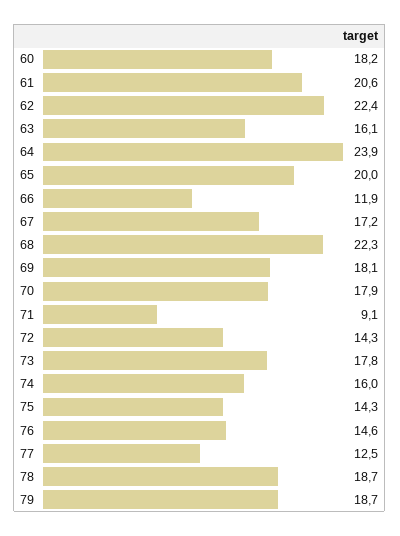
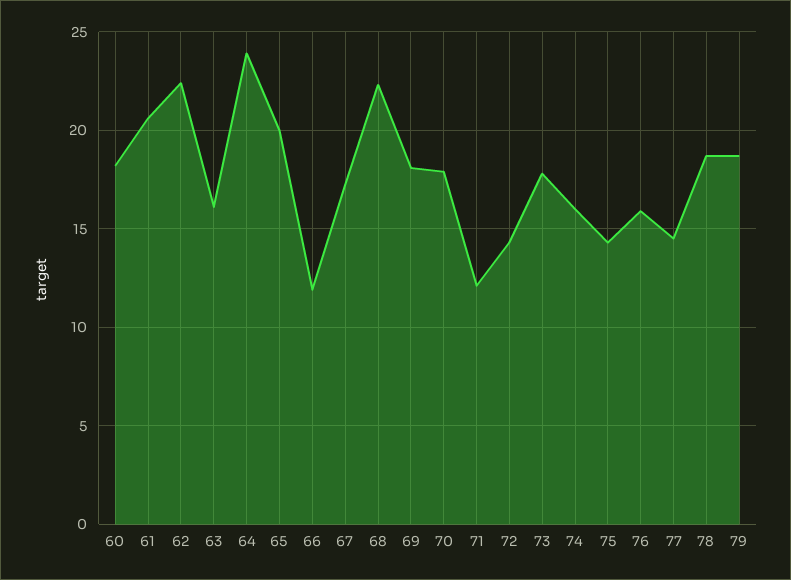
71: 9.1 -> 12
76: 14.6 -> 16
77: 12.5 -> 14.5

